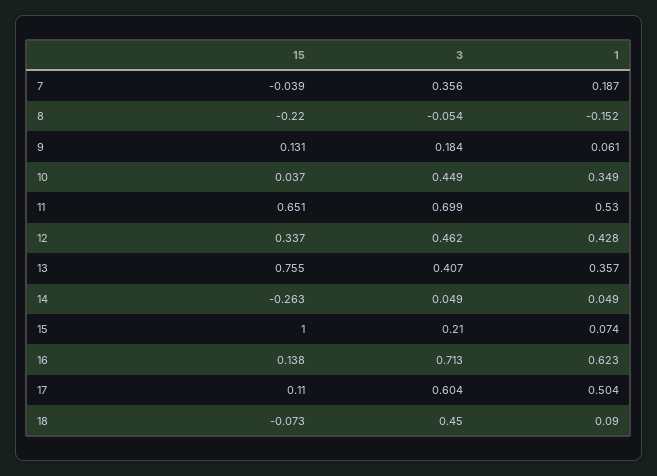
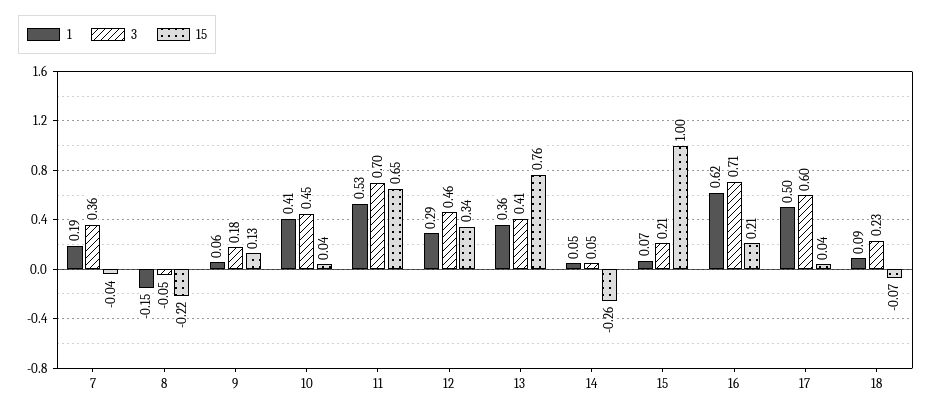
1, 10: 0.349 -> 0.41
1, 12: 0.428 -> 0.29
15, 16: 0.138 -> 0.21
15, 17: 0.11 -> 0.04
3, 18: 0.45 -> 0.23

